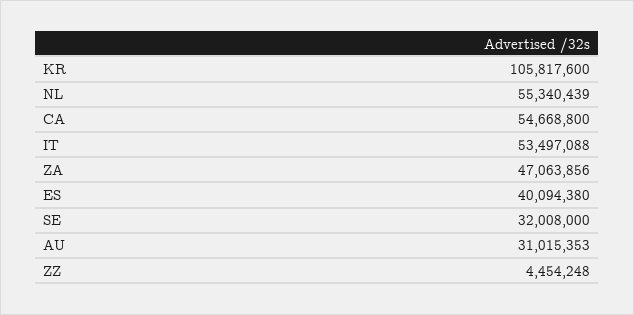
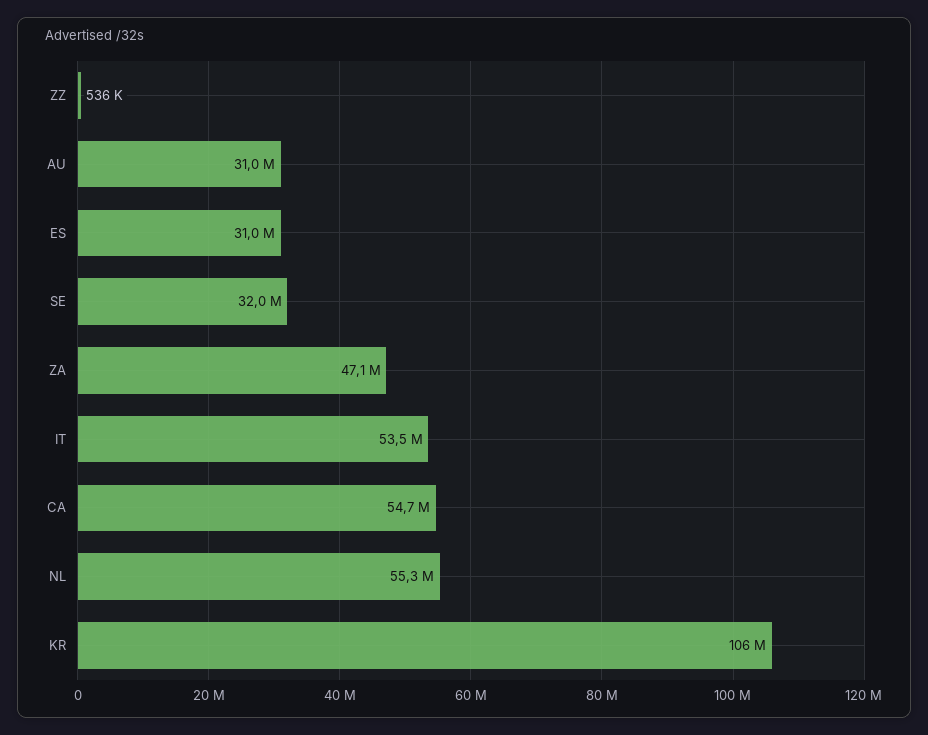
ES: 40094380 -> 31000000
ZZ: 4454248 -> 536000

